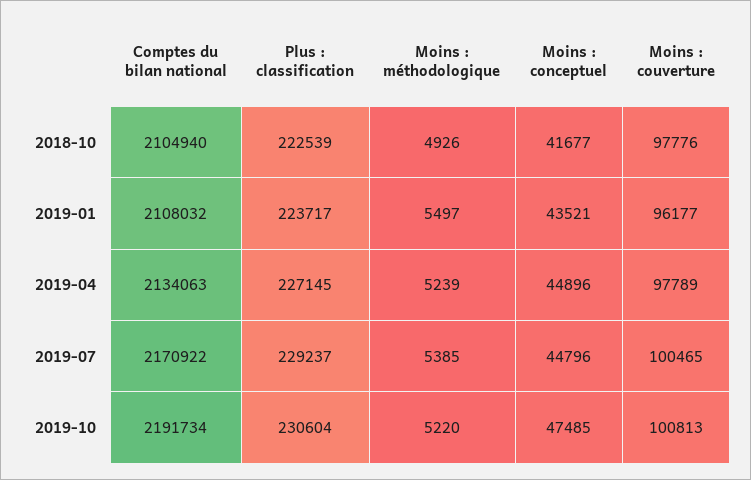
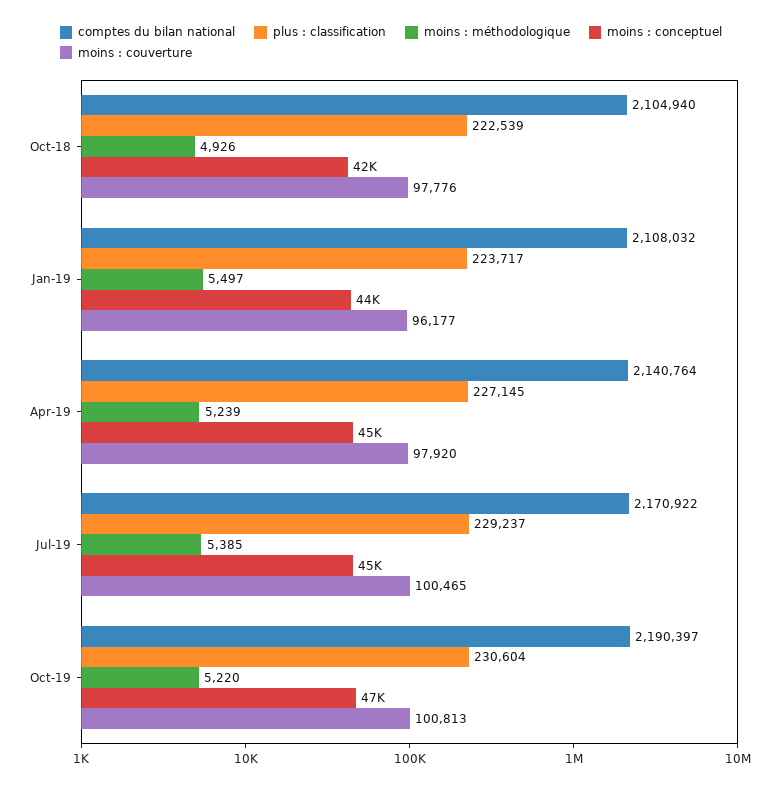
Comptes du bilan national, 2019-04: 2134063 -> 2140764
Moins : couverture, 2019-04: 97789 -> 97920
Comptes du bilan national, 2019-10: 2191734 -> 2190397

